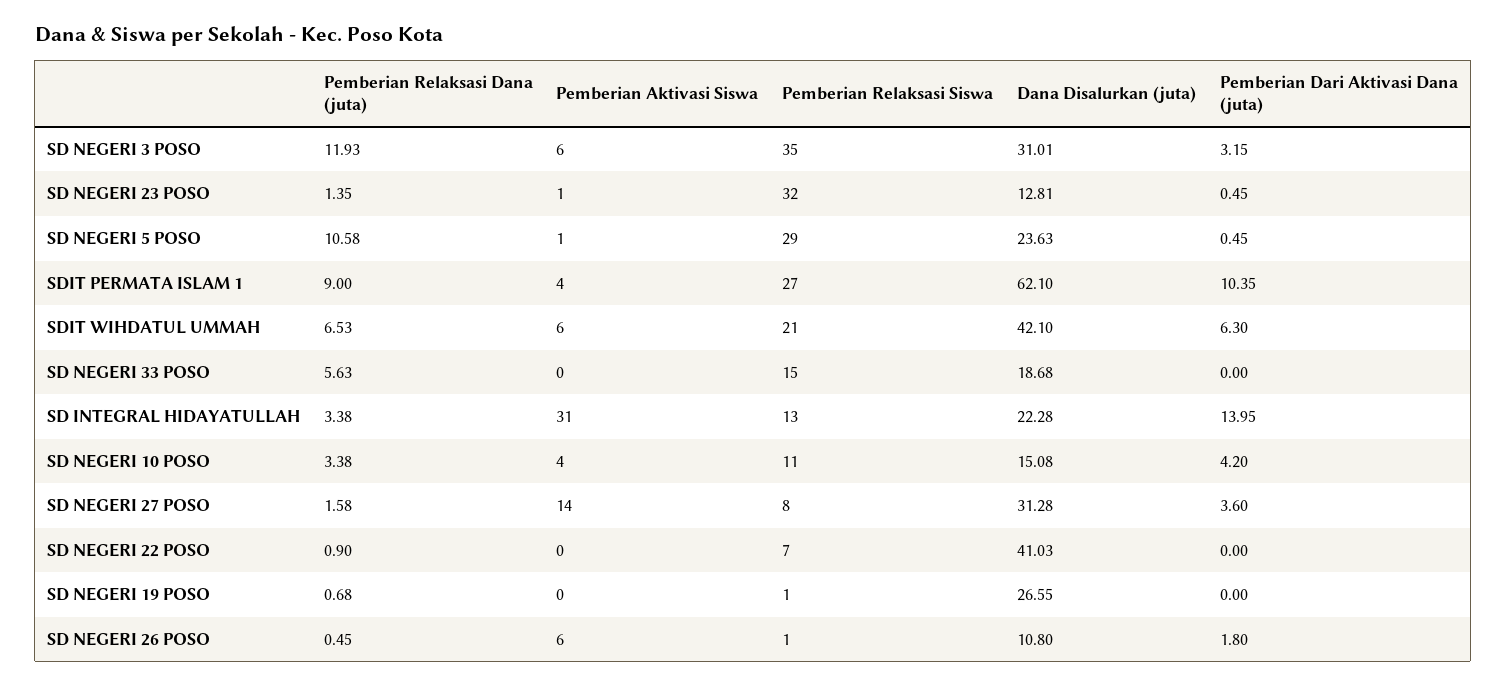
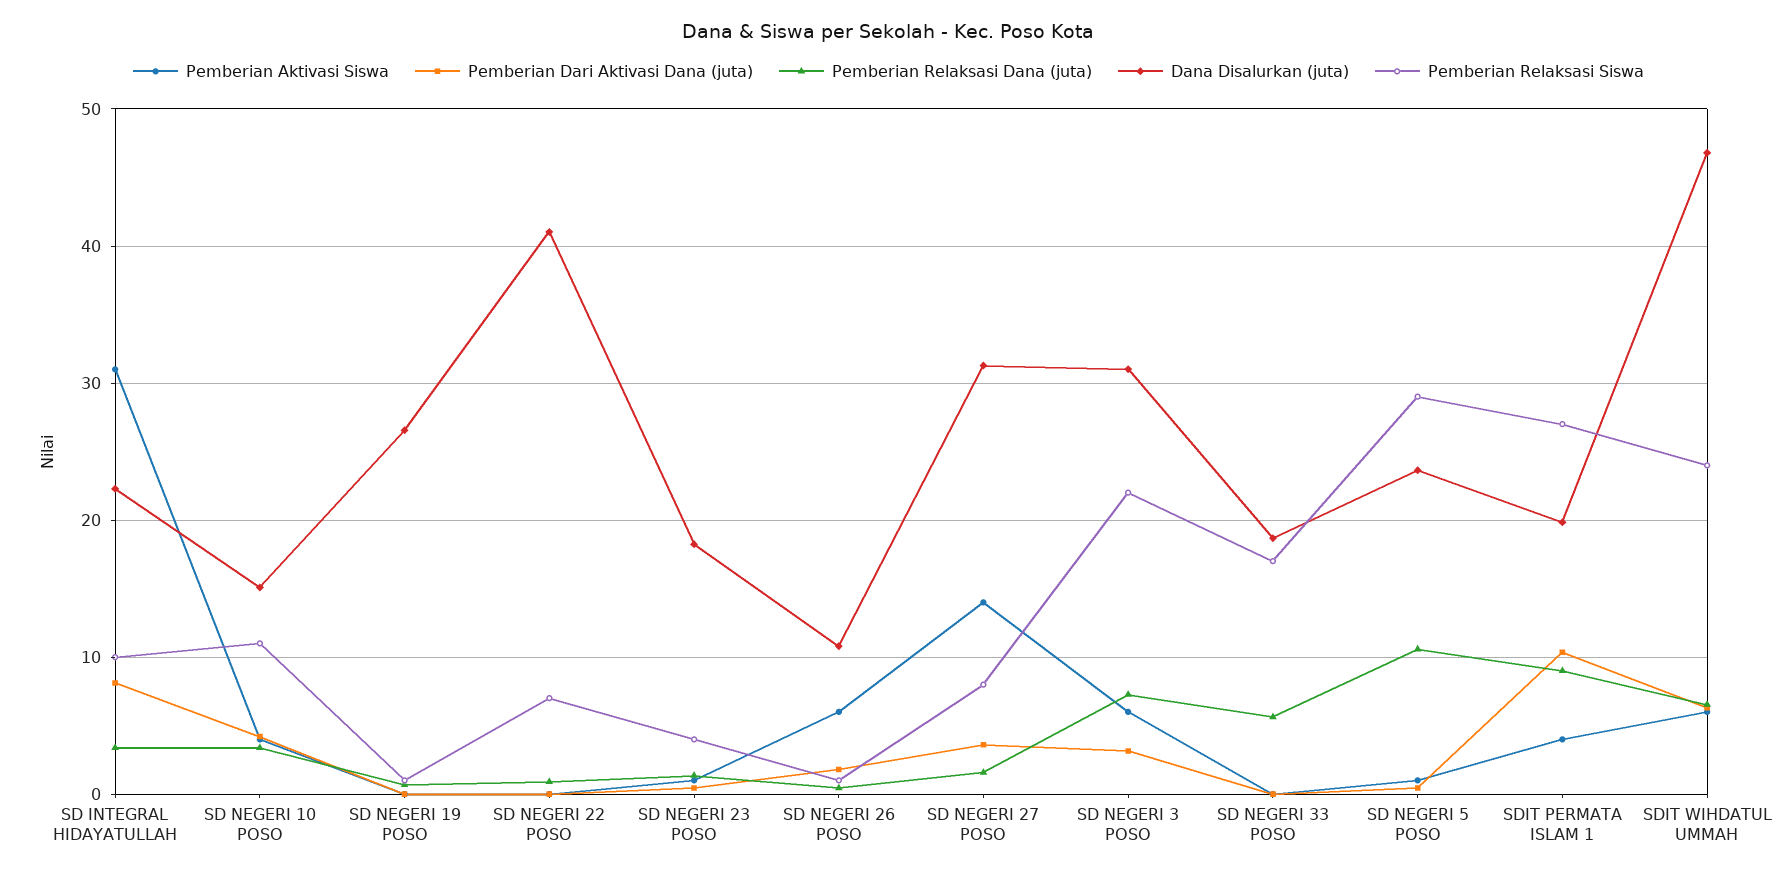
Pemberian Relaksasi Dana (juta), SD NEGERI 3 POSO: 11.93 -> 7
Pemberian Relaksasi Siswa, SD NEGERI 3 POSO: 35 -> 22
Pemberian Relaksasi Siswa, SD NEGERI 23 POSO: 32 -> 4
Dana Disalurkan (juta), SD NEGERI 23 POSO: 12.81 -> 18
Dana Disalurkan (juta), SDIT PERMATA ISLAM 1: 62.1 -> 20
Pemberian Relaksasi Siswa, SDIT WIHDATUL UMMAH: 21 -> 24
Dana Disalurkan (juta), SDIT WIHDATUL UMMAH: 42.1 -> 47
Pemberian Relaksasi Siswa, SD NEGERI 33 POSO: 15 -> 17
Pemberian Relaksasi Siswa, SD INTEGRAL HIDAYATULLAH: 13 -> 10
Pemberian Dari Aktivasi Dana (juta), SD INTEGRAL HIDAYATULLAH: 13.95 -> 8

